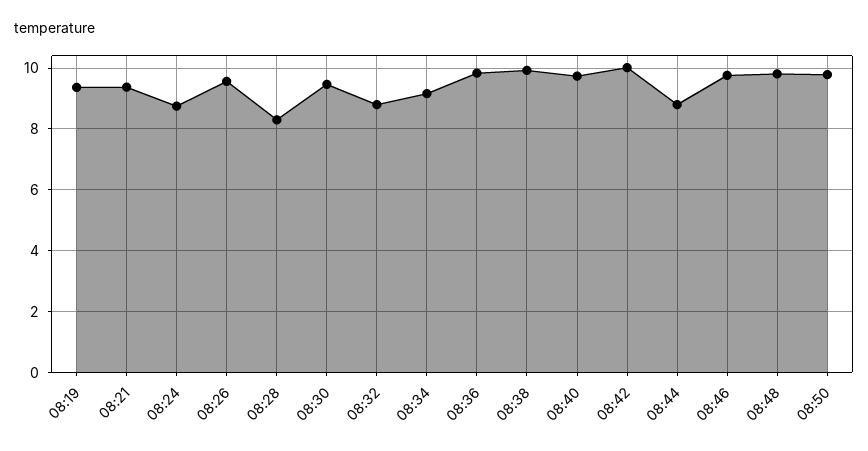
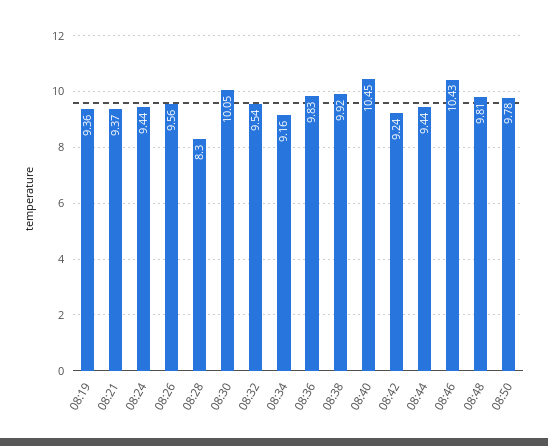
08:24: 8.8 -> 9.44
08:30: 9.4 -> 10.05
08:32: 8.8 -> 9.54
08:40: 9.8 -> 10.45
08:42: 10 -> 9.24
08:44: 8.8 -> 9.44
08:46: 9.8 -> 10.43

